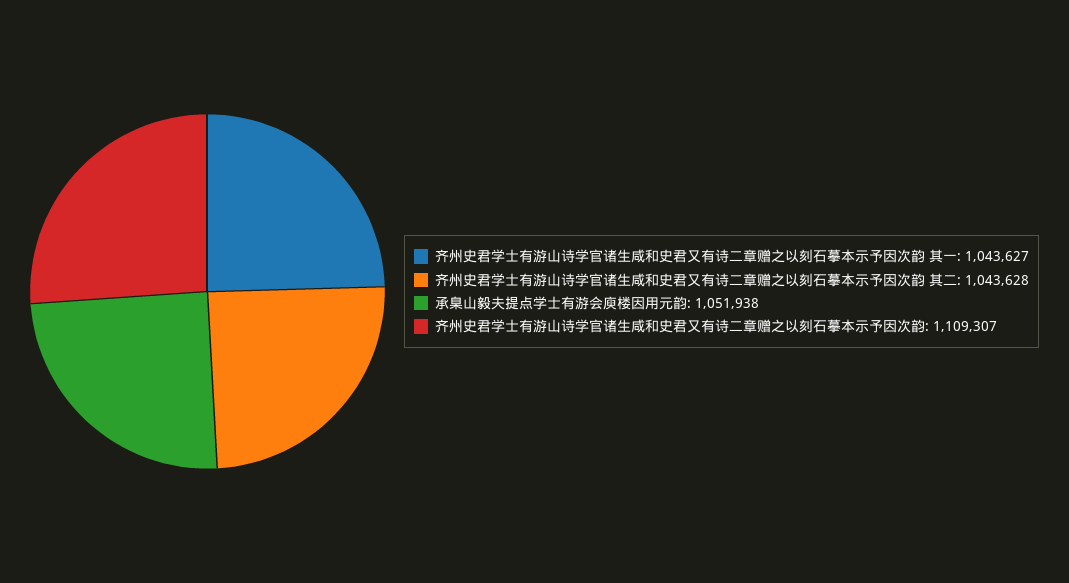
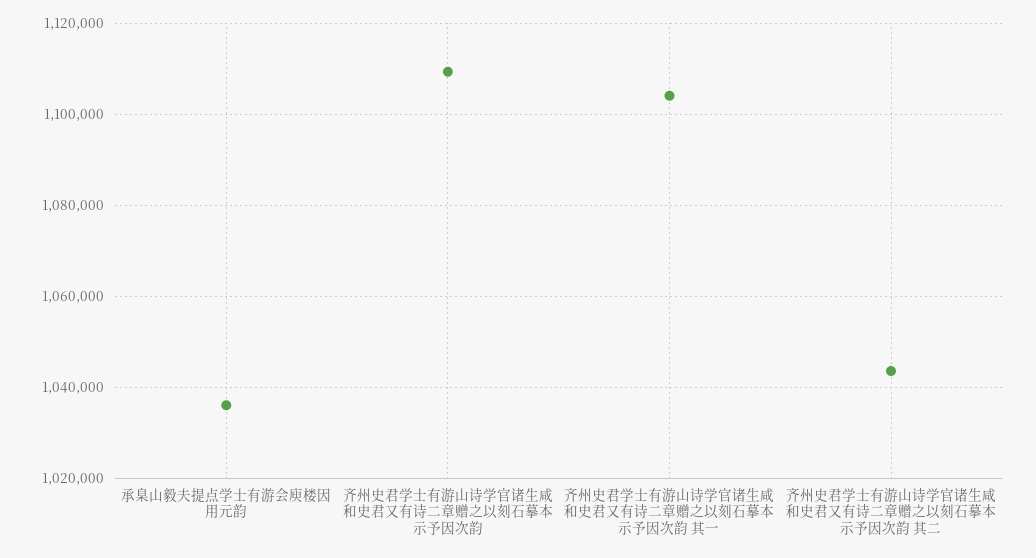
齐州史君学士有游山诗学官诸生咸和史君又有诗二章赠之以刻石摹本示予因次韵 其一: 1043627 -> 1104000
承臬山毅夫提点学士有游会庾楼因用元韵: 1051938 -> 1036000

